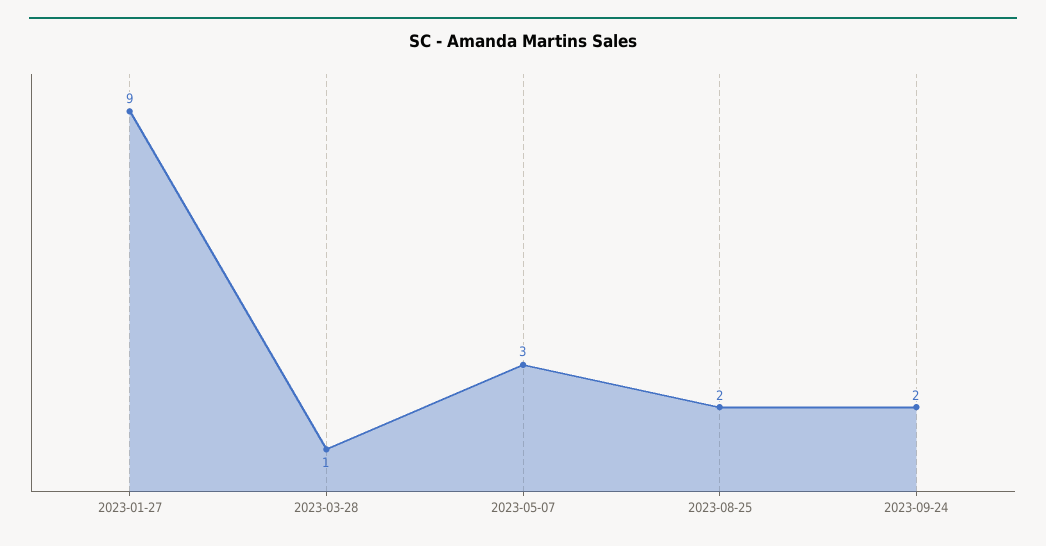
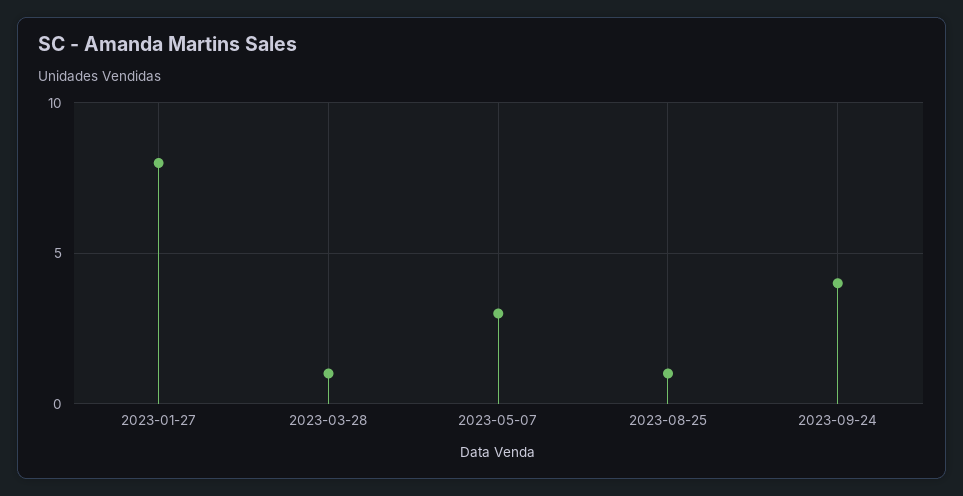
2023-01-27: 9 -> 8
2023-08-25: 2 -> 1
2023-09-24: 2 -> 4

